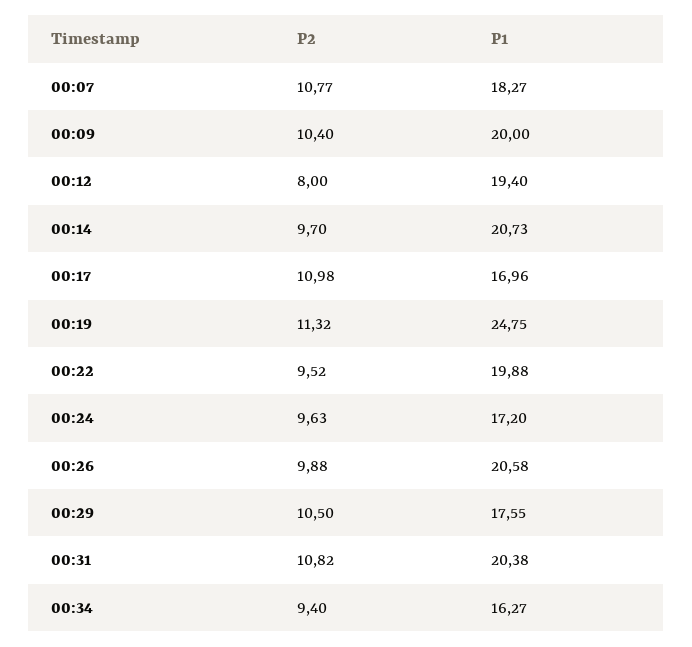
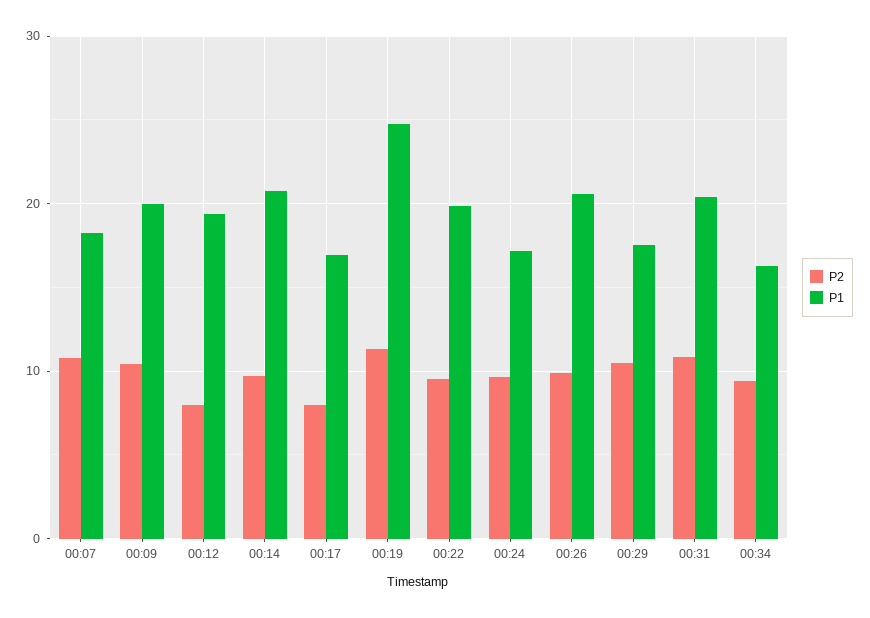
P2, 00:17: 10.98 -> 8

